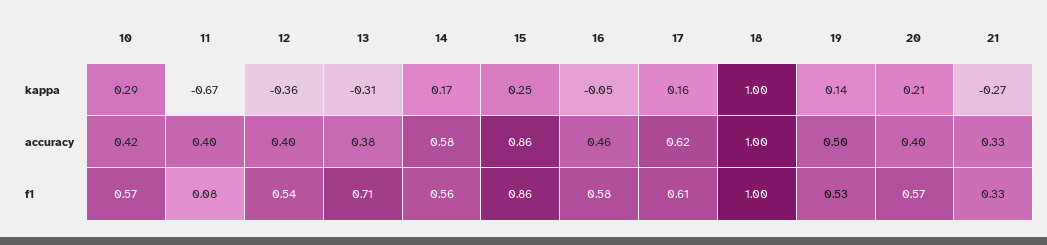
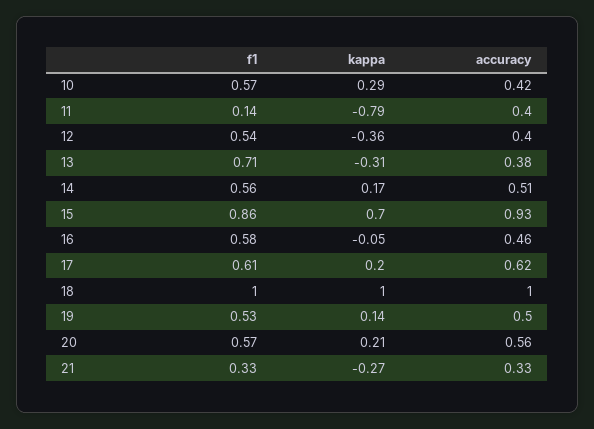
11, kappa: -0.67 -> -0.79
15, kappa: 0.25 -> 0.7
17, kappa: 0.16 -> 0.2
14, accuracy: 0.58 -> 0.51
15, accuracy: 0.86 -> 0.93
20, accuracy: 0.4 -> 0.56
11, f1: 0.08 -> 0.14

